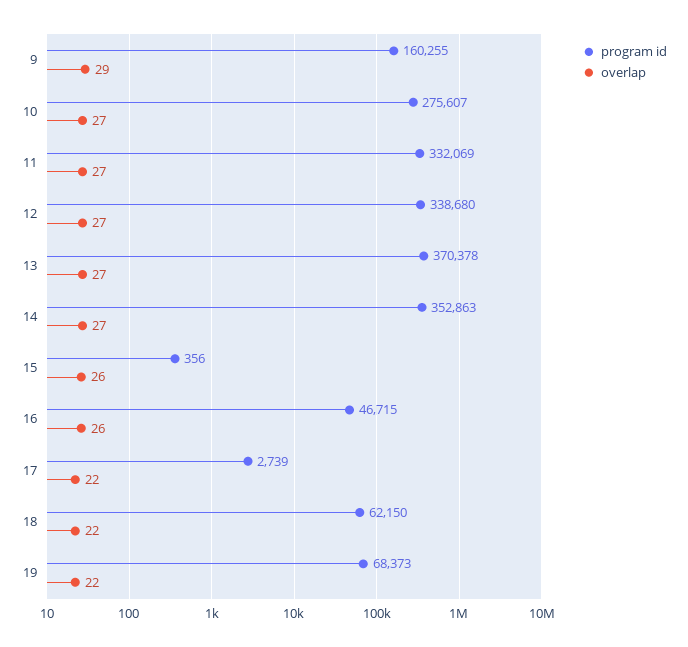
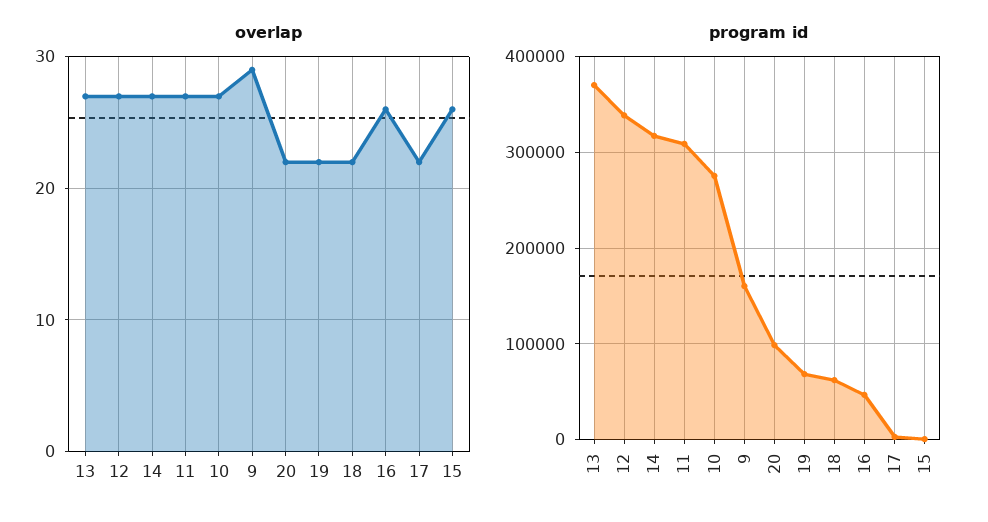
program id, 11: 332069 -> 310000
program id, 14: 352863 -> 320000
overlap, 20: none -> 22
program id, 20: none -> 100000

